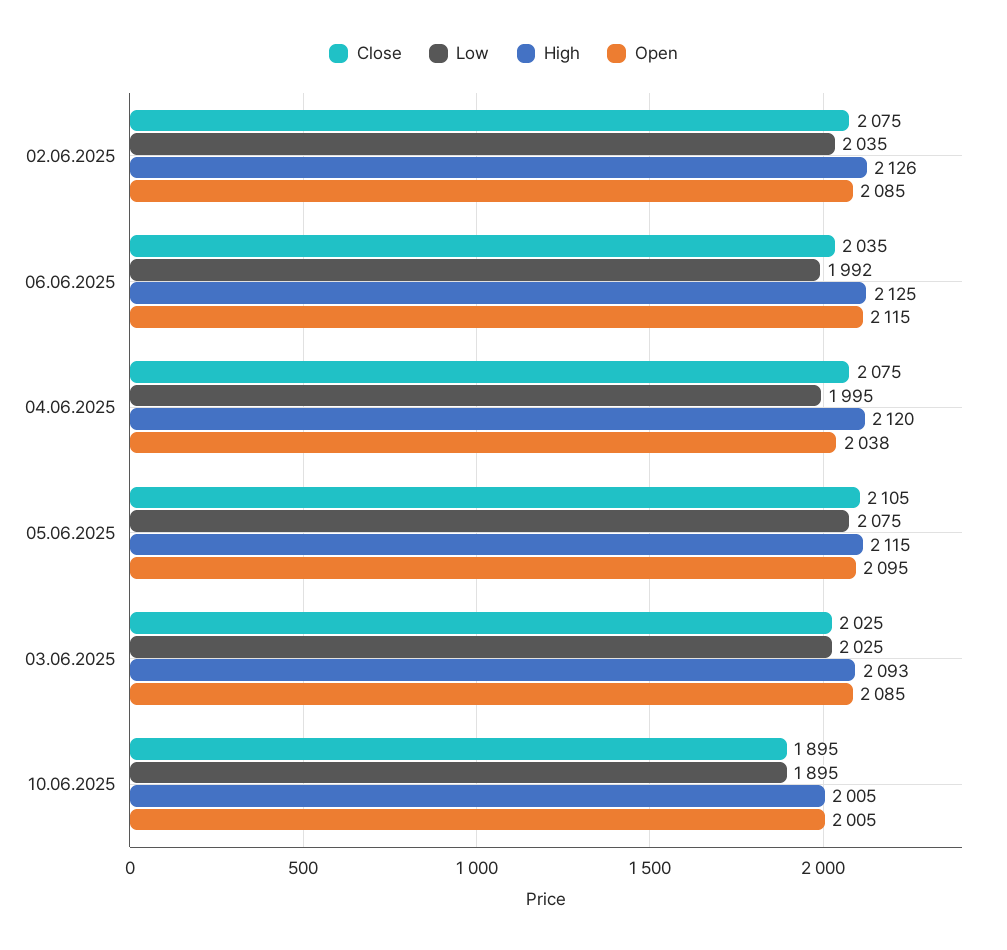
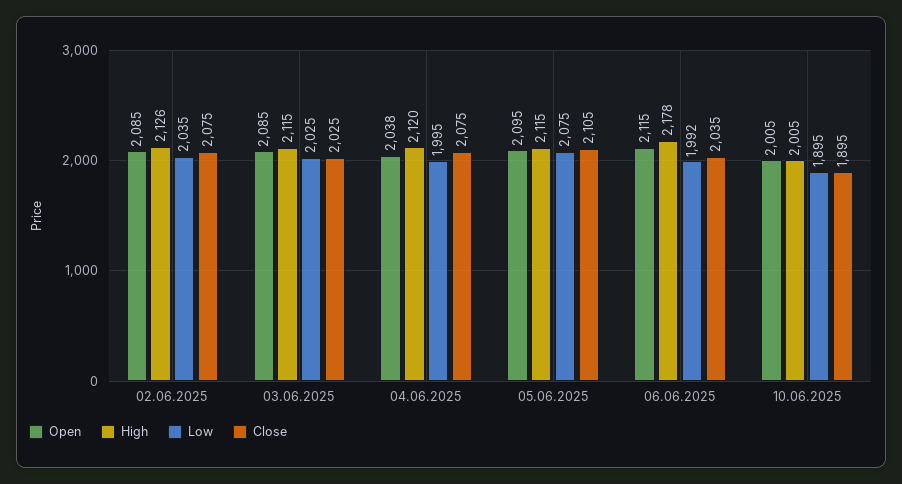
High, 06.06.2025: 2125 -> 2178
High, 03.06.2025: 2093 -> 2115

